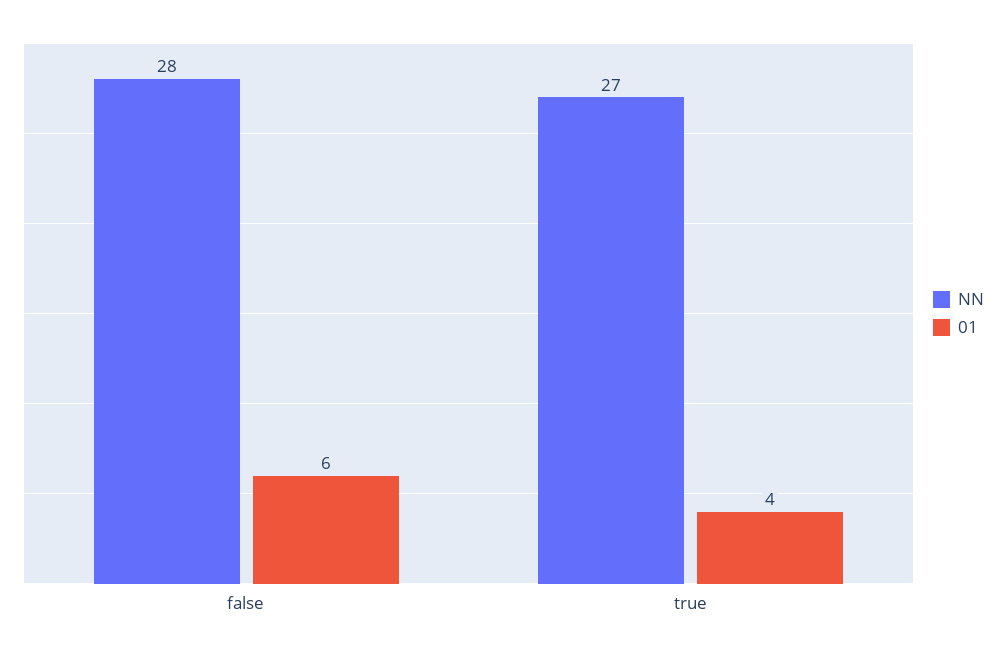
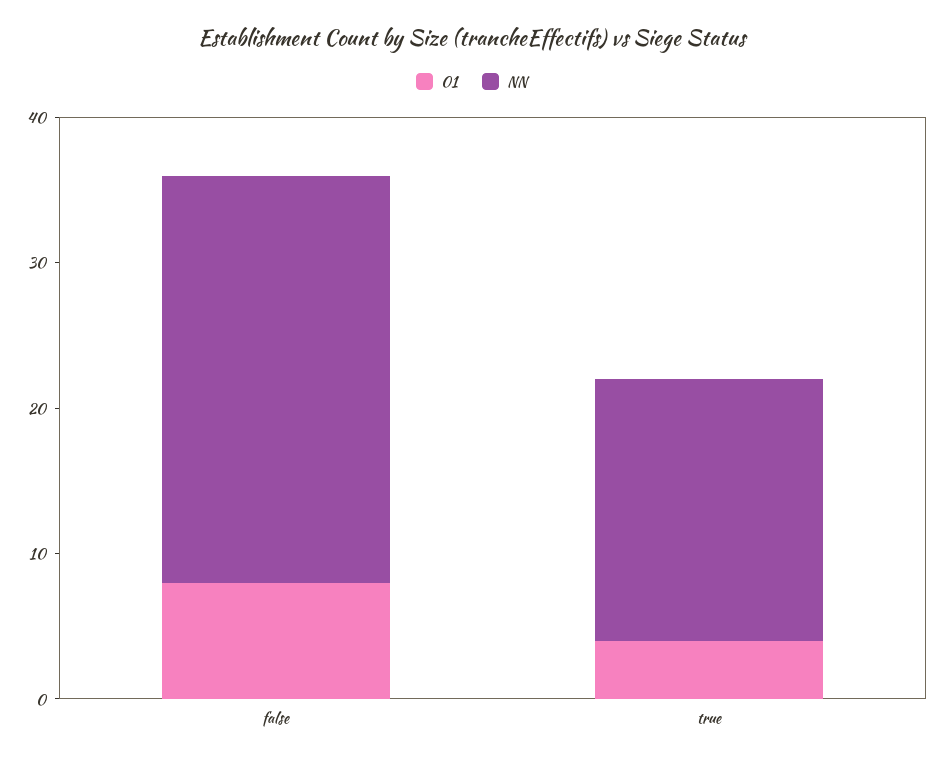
01, false: 6 -> 8
NN, true: 27 -> 18

